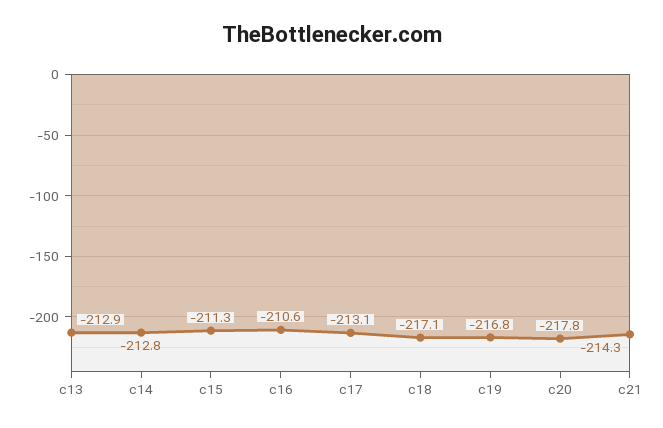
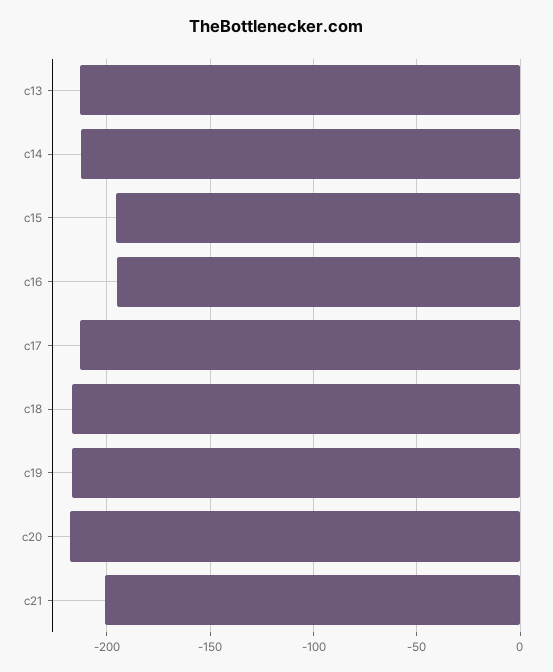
c15: -211.3 -> -195
c16: -210.6 -> -195
c21: -214.3 -> -200

